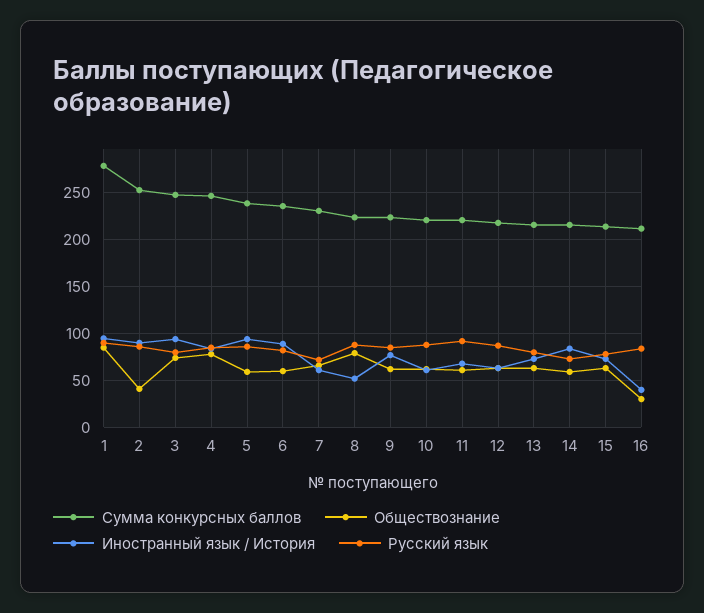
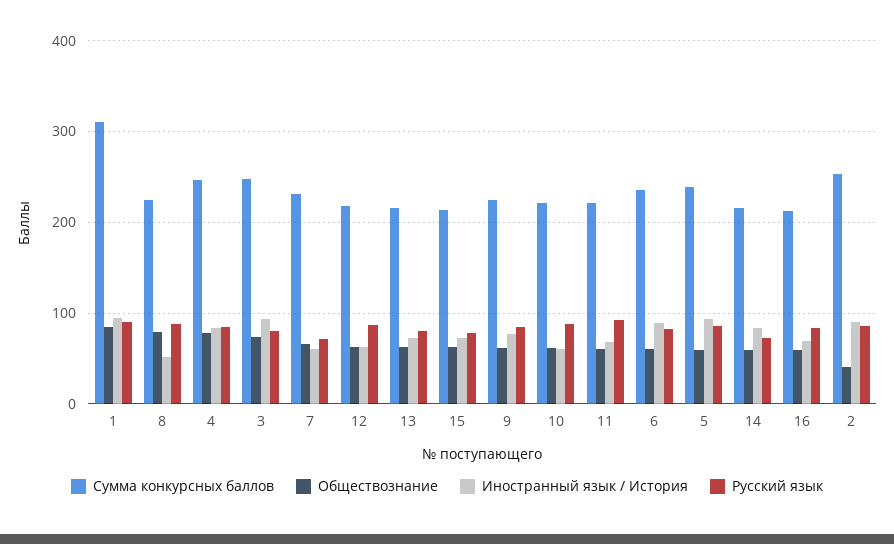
Сумма конкурсных баллов, 1: 280 -> 310
Обществознание, 16: 30 -> 60
Иностранный язык / История, 16: 40 -> 70

